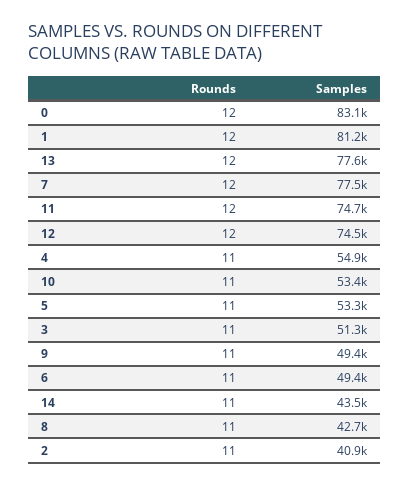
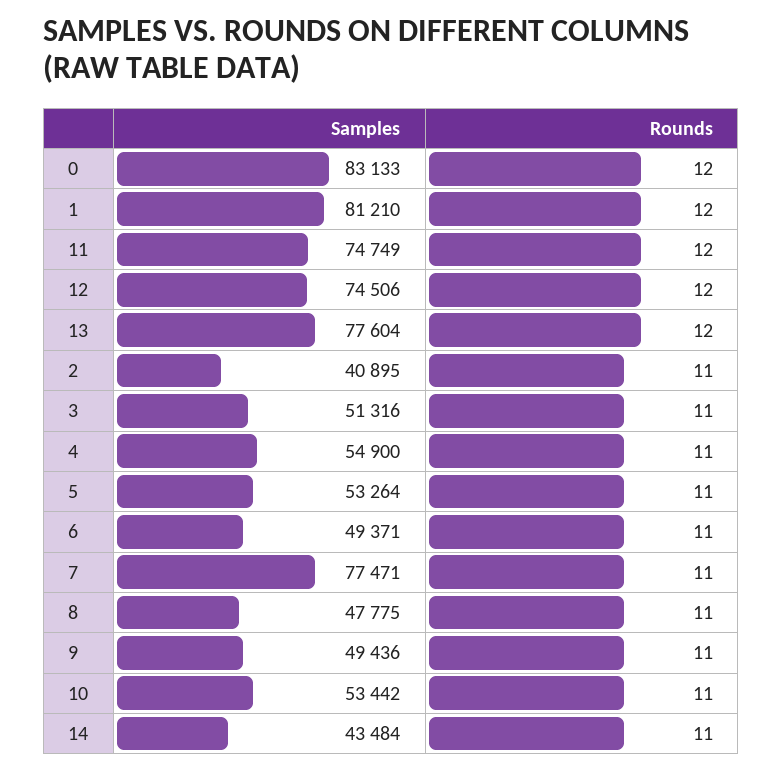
Rounds, 7: 12 -> 11
Samples, 8: 42700 -> 47775

